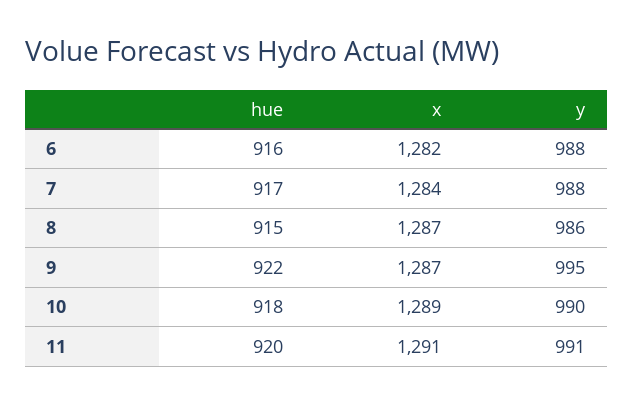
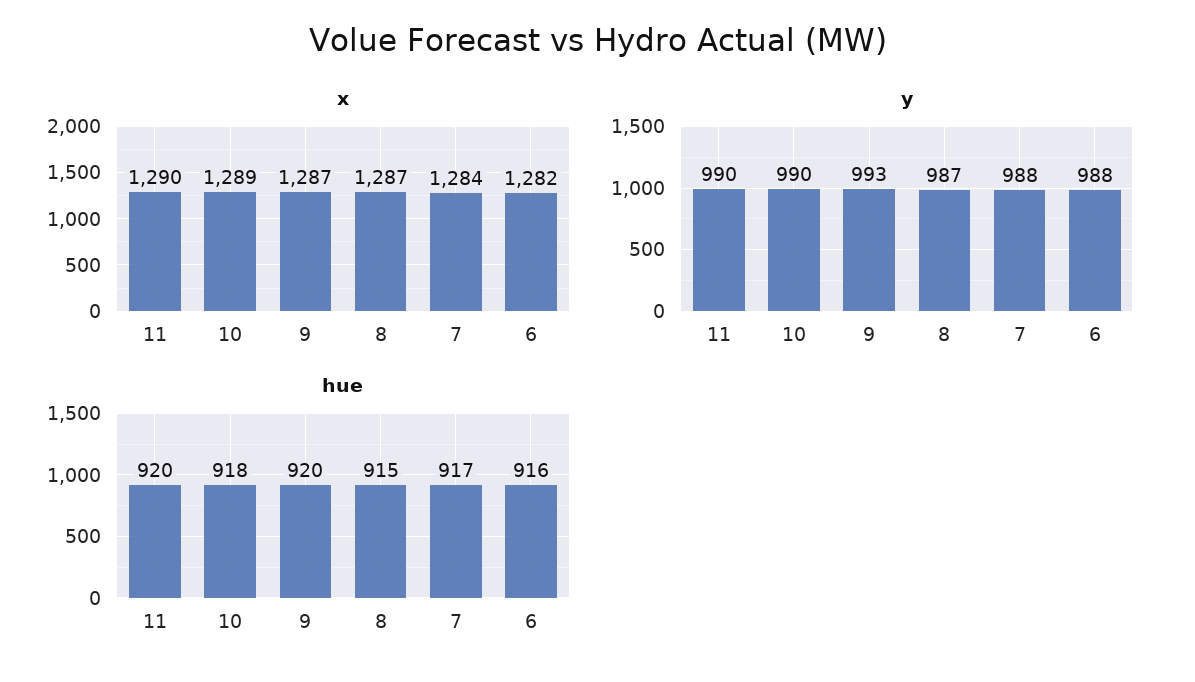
y, 8: 986 -> 987
hue, 9: 922 -> 920
y, 9: 995 -> 993
x, 11: 1291 -> 1290
y, 11: 991 -> 990

